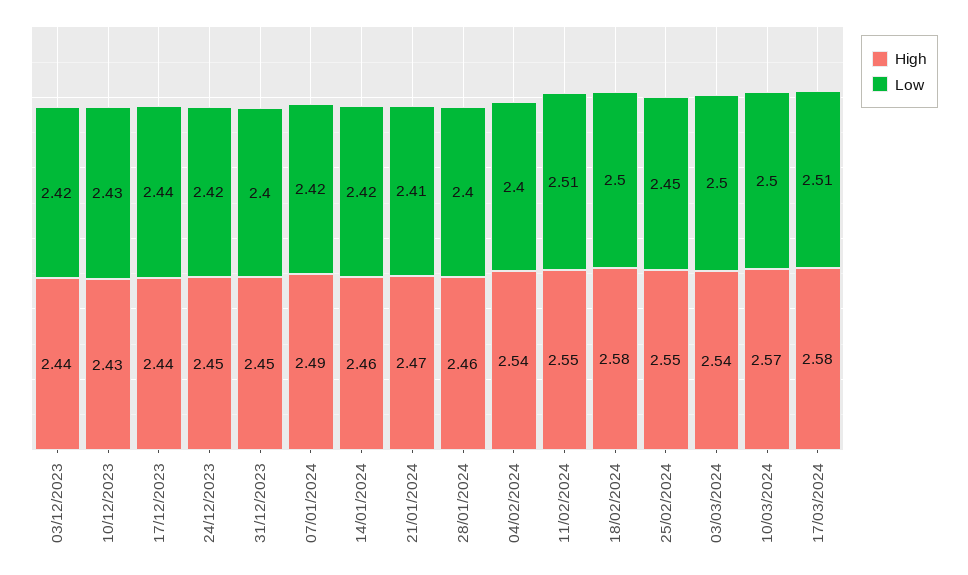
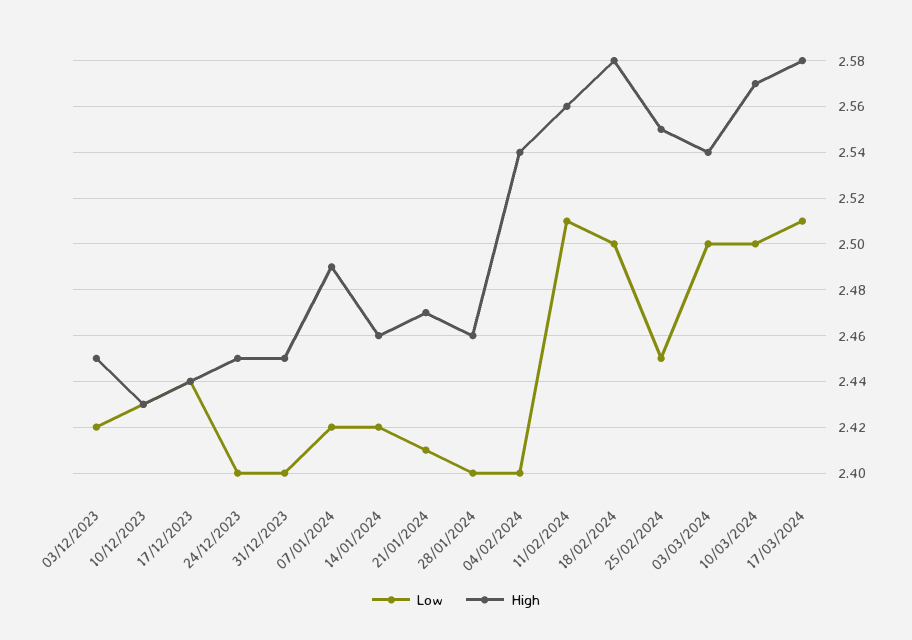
High, 03/12/2023: 2.44 -> 2.45
Low, 24/12/2023: 2.42 -> 2.4
High, 11/02/2024: 2.55 -> 2.56

